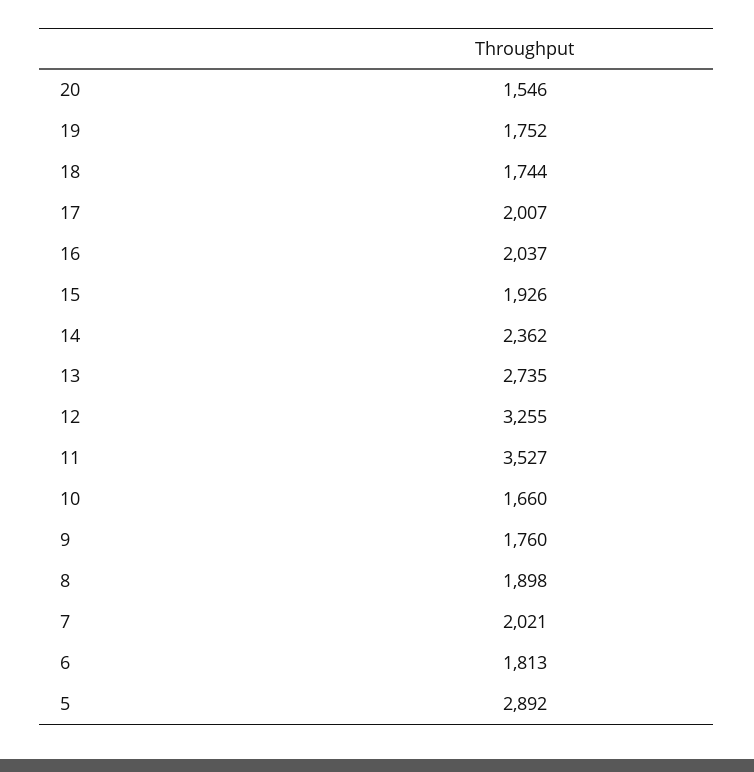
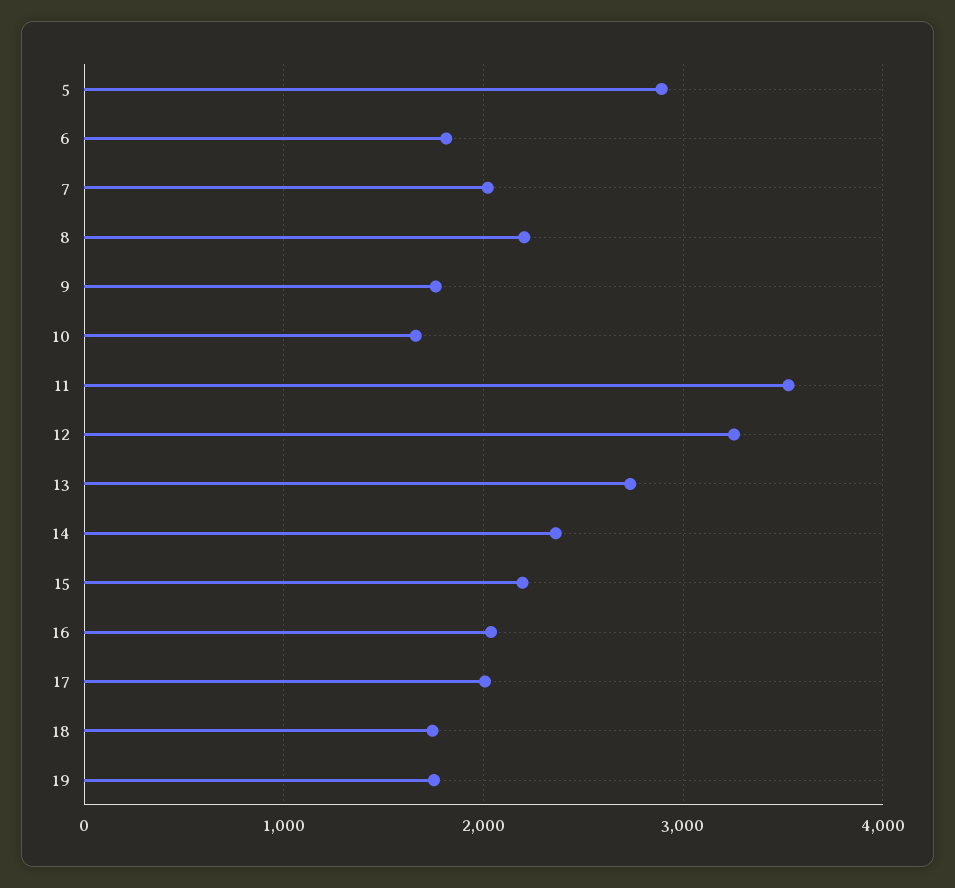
20: 1546 -> none
15: 1926 -> 2200
8: 1898 -> 2200

